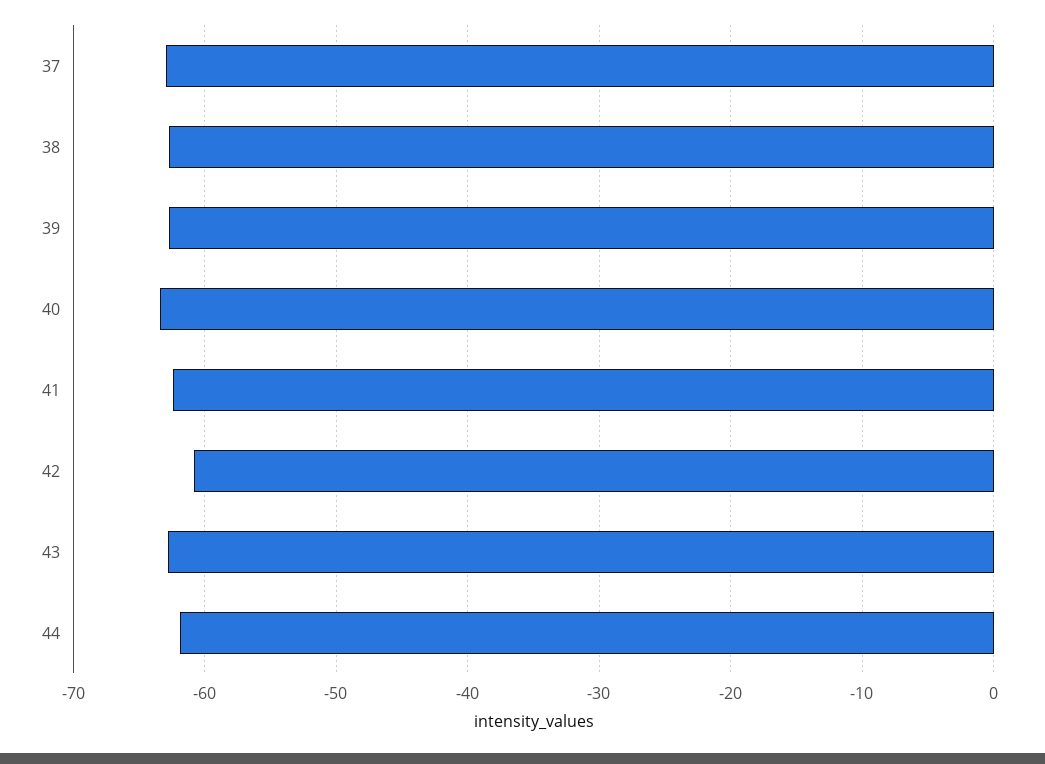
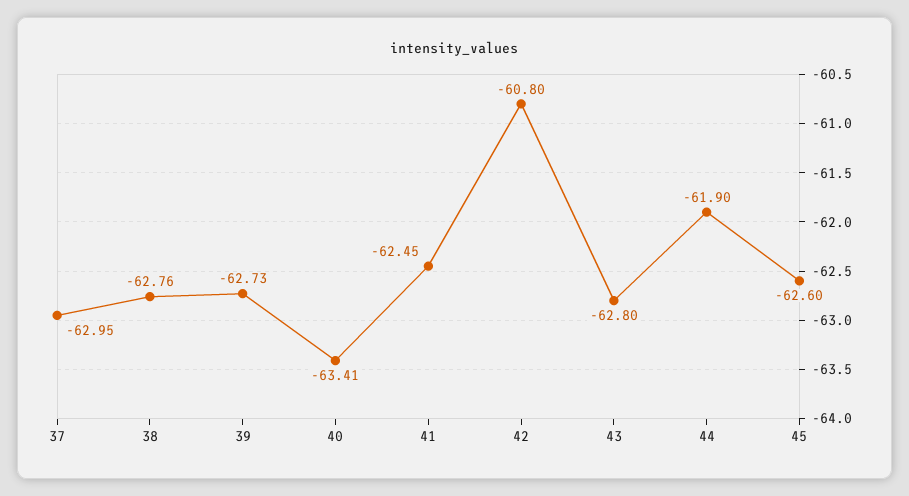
45: none -> -62.6

